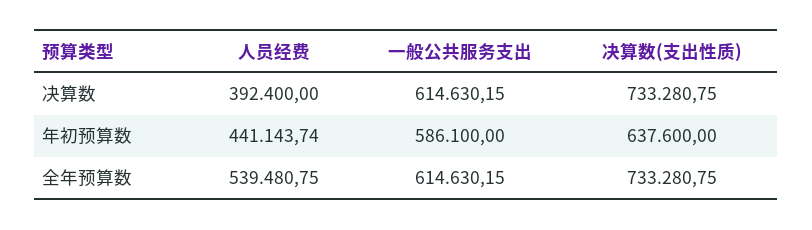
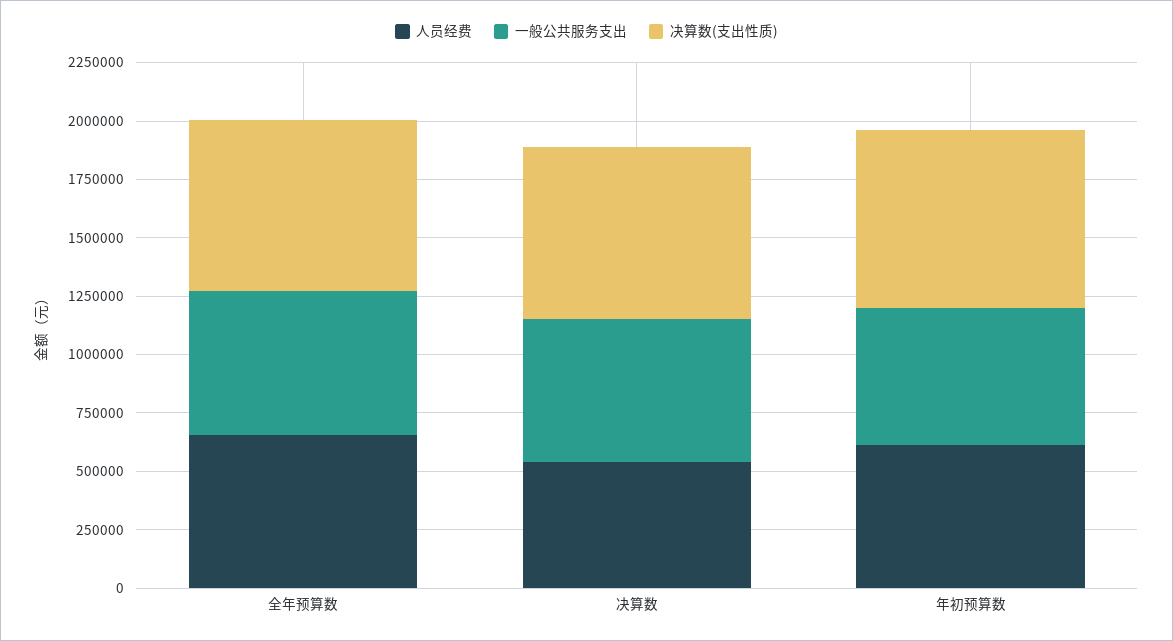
人员经费, 决算数: 392400 -> 550000
人员经费, 年初预算数: 441143.74 -> 600000
决算数(支出性质), 年初预算数: 637600 -> 750000
人员经费, 全年预算数: 539480.75 -> 650000

